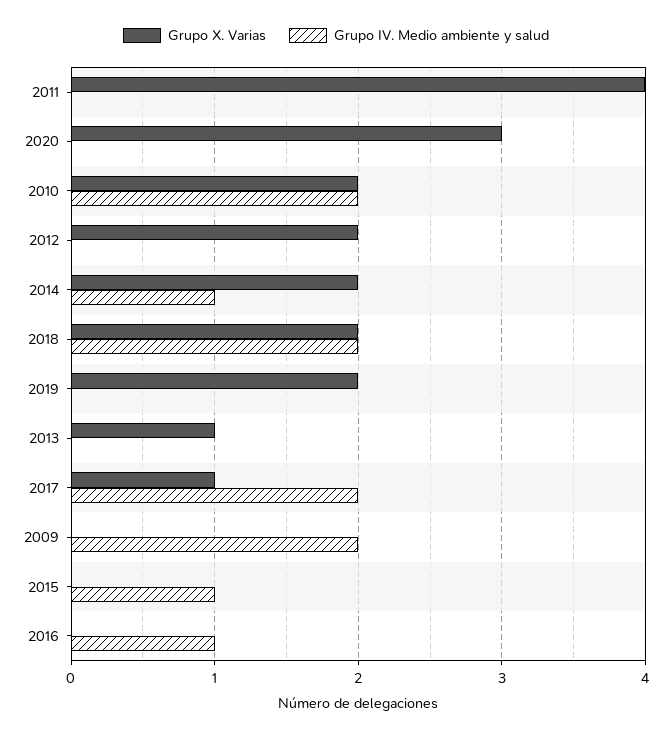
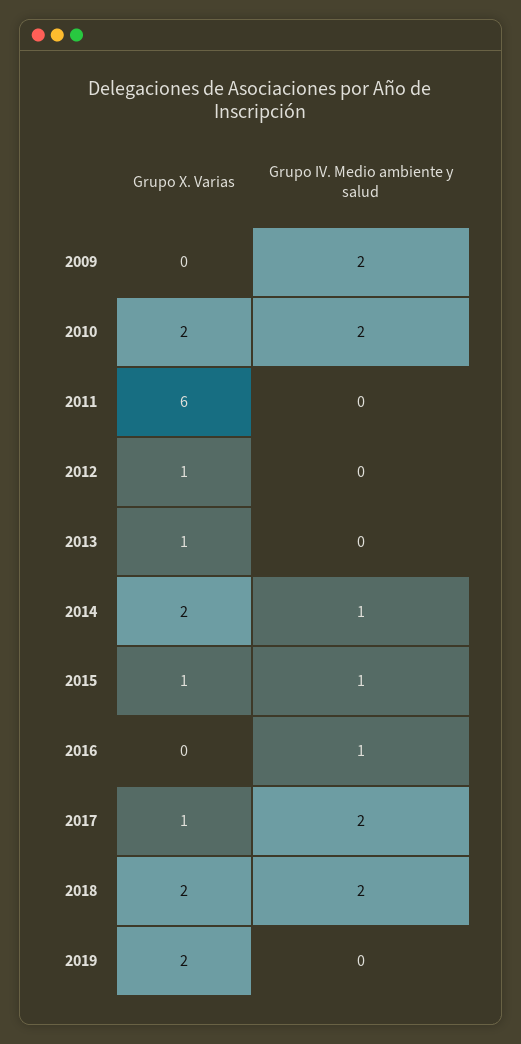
Grupo X. Varias, 2011: 4 -> 6
Grupo X. Varias, 2020: 3 -> none
Grupo IV. Medio ambiente y salud, 2020: 0 -> none
Grupo X. Varias, 2012: 2 -> 1
Grupo X. Varias, 2015: 0 -> 1

